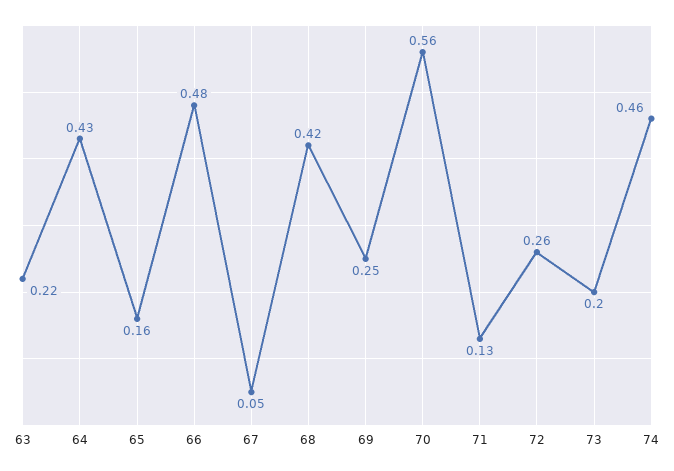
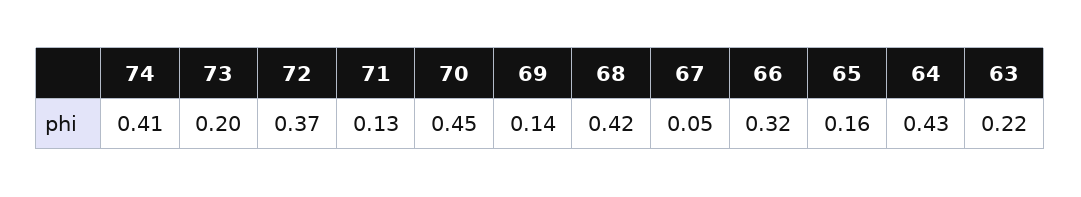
66: 0.48 -> 0.32
69: 0.25 -> 0.14
70: 0.56 -> 0.45
72: 0.26 -> 0.37
74: 0.46 -> 0.41

